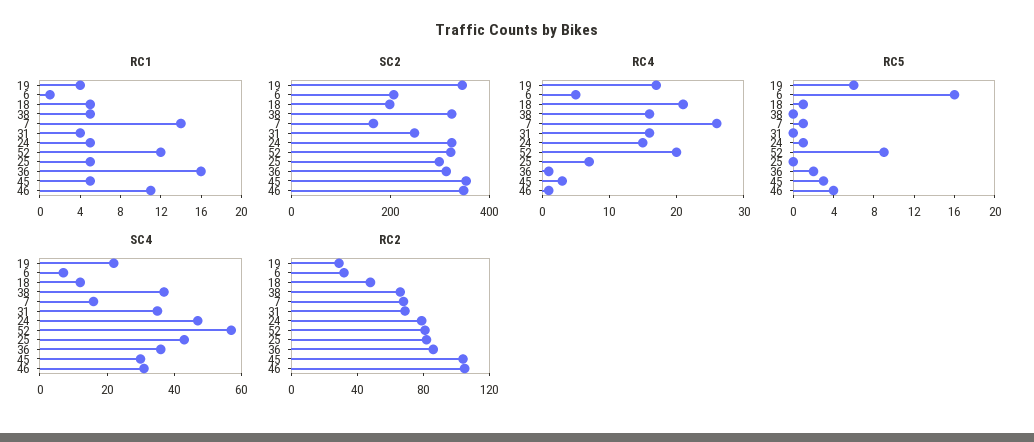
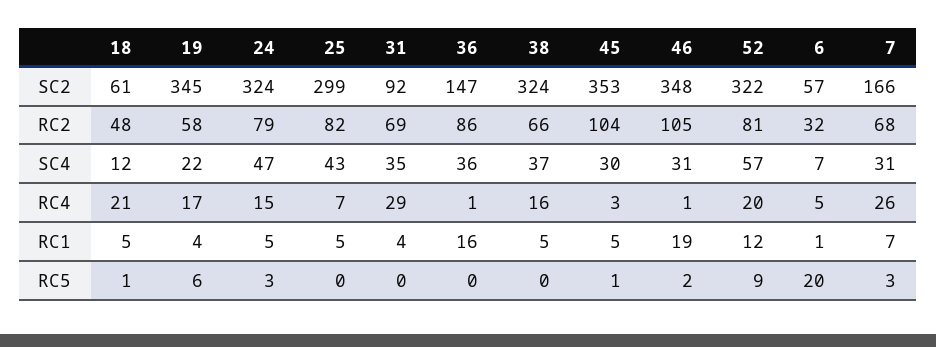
RC1, 7: 14 -> 7
RC1, 46: 11 -> 19
SC2, 6: 200 -> 57
SC2, 18: 200 -> 61
SC2, 31: 250 -> 92
SC2, 36: 300 -> 147
RC4, 31: 15 -> 29
RC5, 6: 16 -> 20
RC5, 7: 1 -> 3
RC5, 24: 1 -> 3
RC5, 36: 2 -> 0
RC5, 45: 3 -> 1
RC5, 46: 4 -> 2
SC4, 7: 15 -> 31
RC2, 19: 30 -> 58

